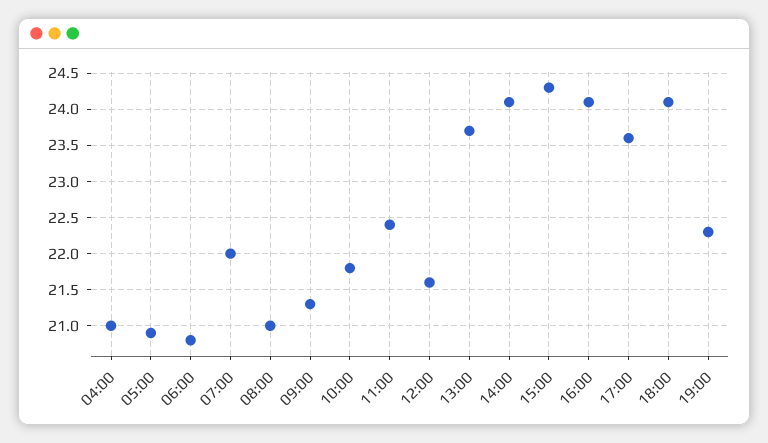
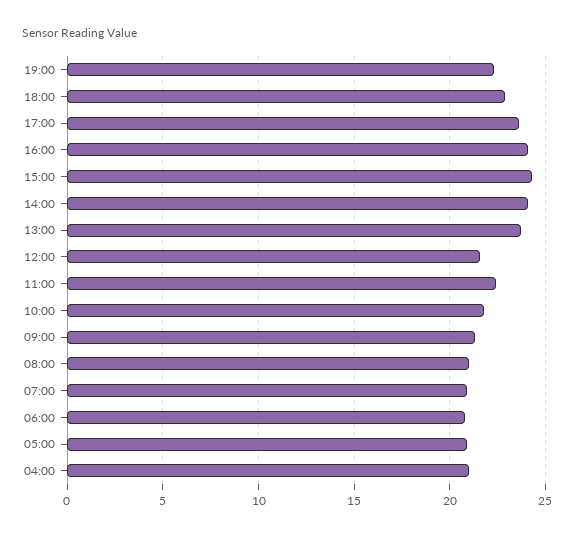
07:00: 22 -> 21
18:00: 24.1 -> 23

